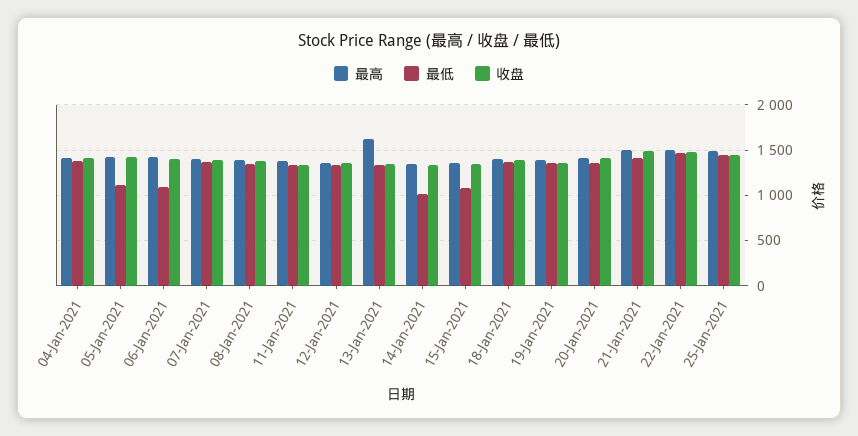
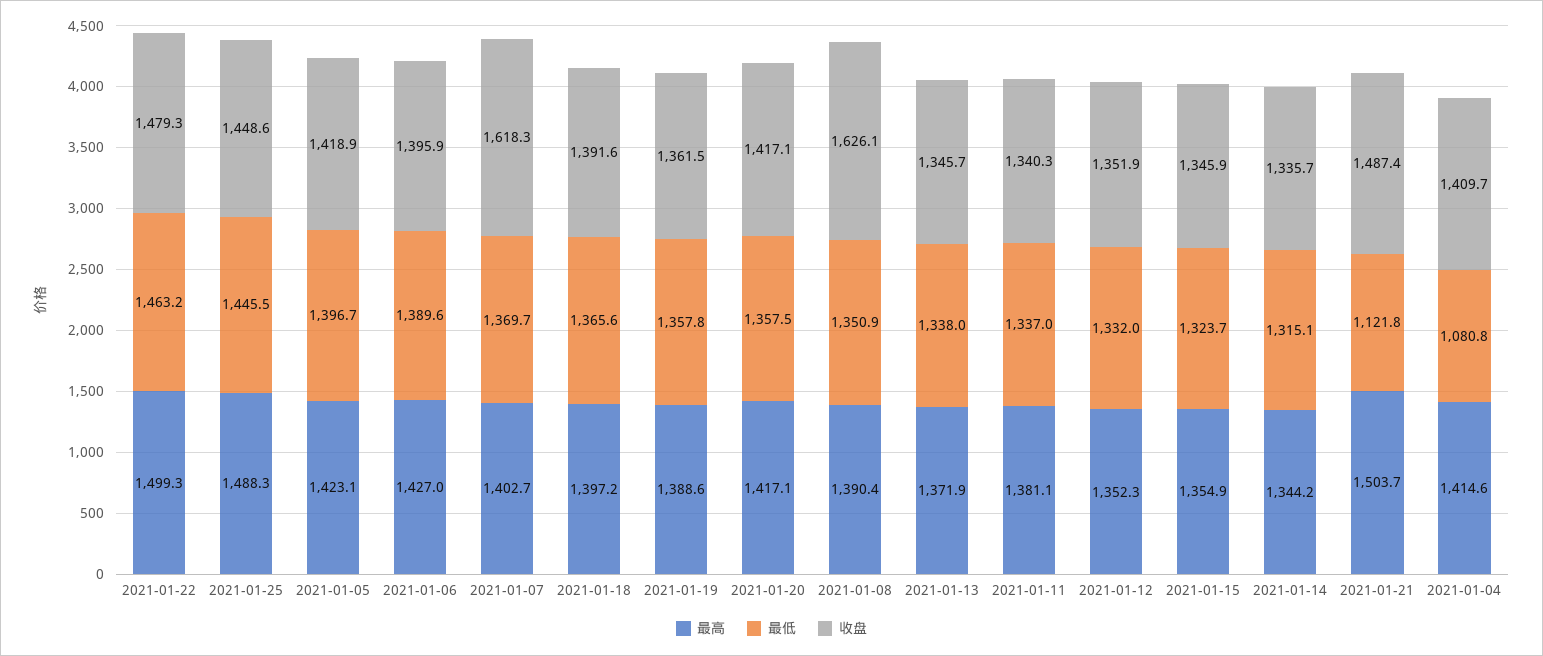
最低, 04-Jan-2021: 1400 -> 1080.8
最低, 05-Jan-2021: 1100 -> 1396.7
最低, 06-Jan-2021: 1100 -> 1389.6
收盘, 07-Jan-2021: 1400 -> 1618.3
收盘, 08-Jan-2021: 1400 -> 1626.1
最高, 13-Jan-2021: 1600 -> 1371.9
最低, 14-Jan-2021: 1000 -> 1315.1
最低, 15-Jan-2021: 1100 -> 1323.7
最低, 21-Jan-2021: 1400 -> 1121.8

